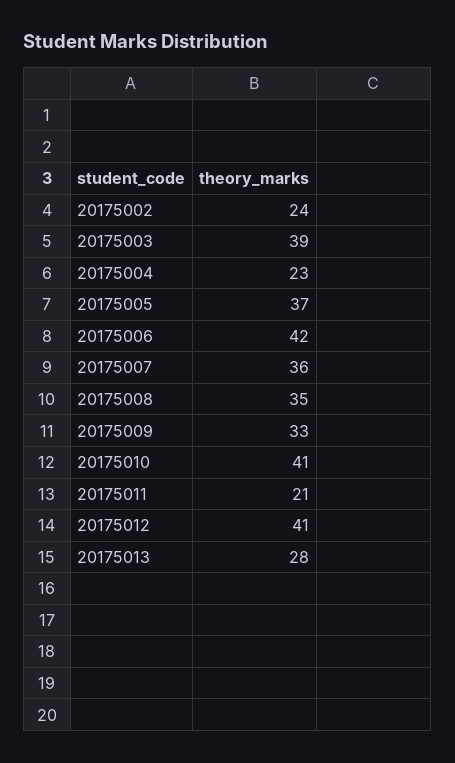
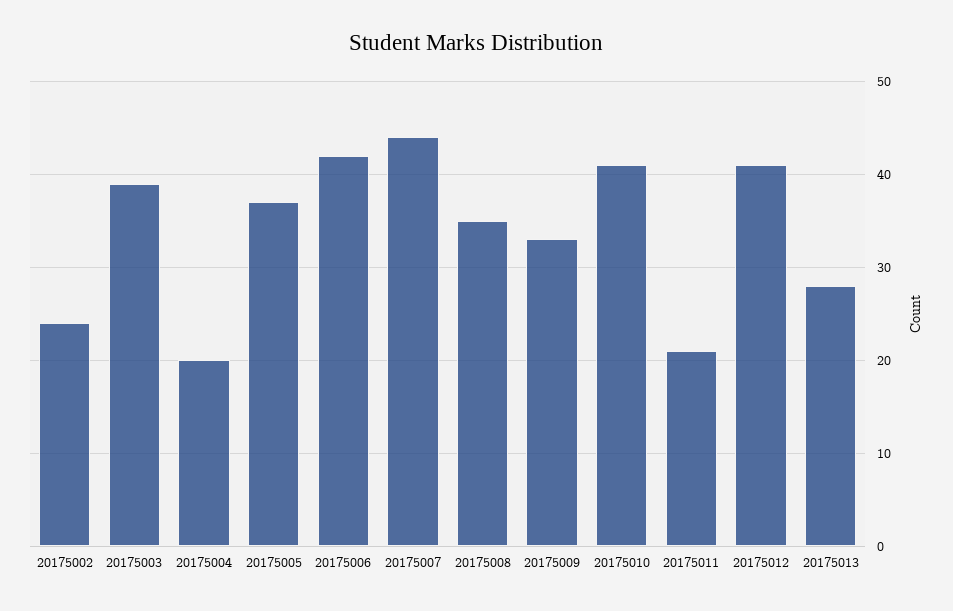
20175004: 23 -> 20
20175007: 36 -> 44

